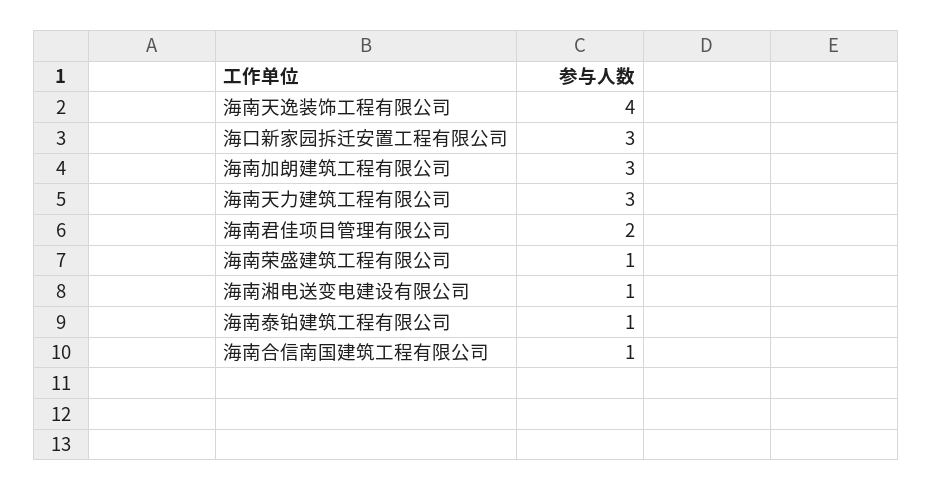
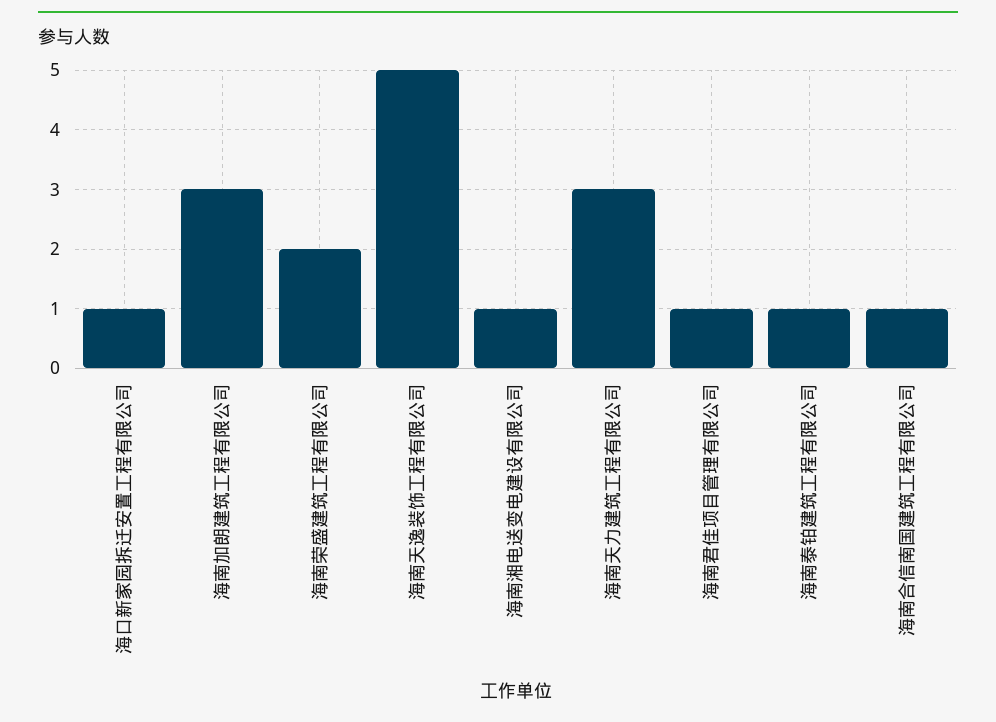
海南天逸装饰工程有限公司: 4 -> 5
海口新家园拆迁安置工程有限公司: 3 -> 1
海南君佳项目管理有限公司: 2 -> 1
海南荣盛建筑工程有限公司: 1 -> 2

